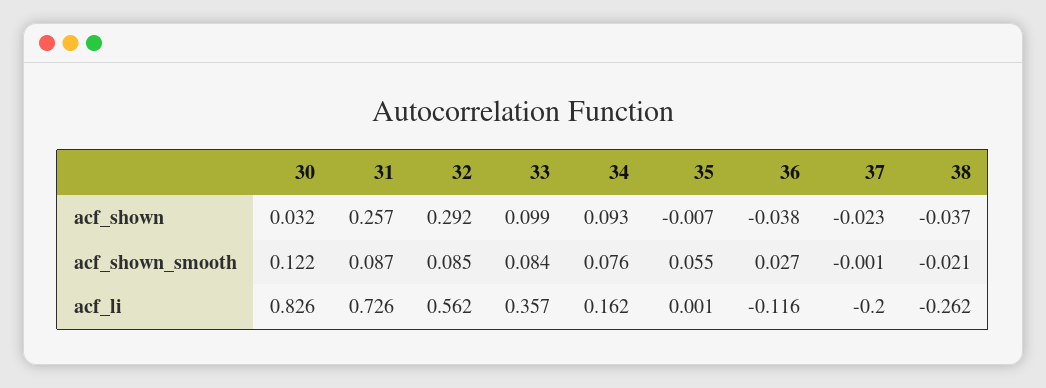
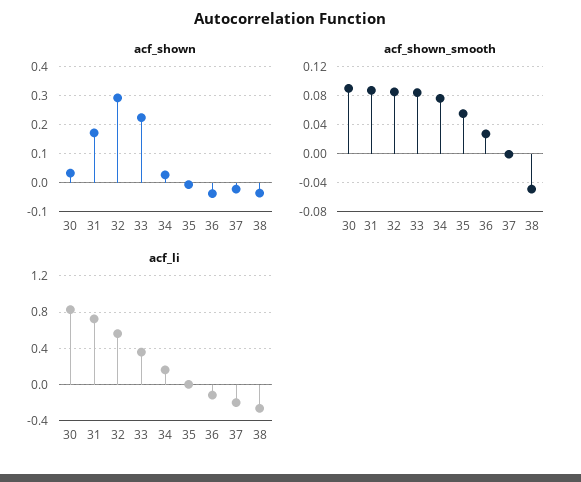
acf_shown, 31: 0.257 -> 0.175
acf_shown, 33: 0.099 -> 0.225
acf_shown, 34: 0.093 -> 0.025
acf_shown_smooth, 30: 0.122 -> 0.09
acf_shown_smooth, 38: -0.021 -> -0.05

